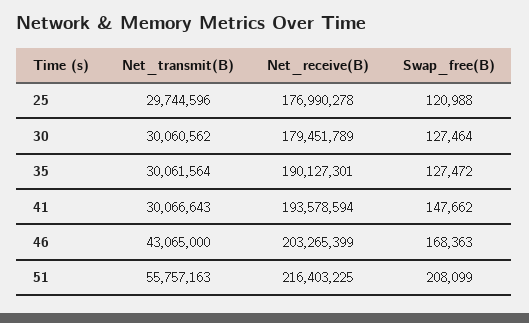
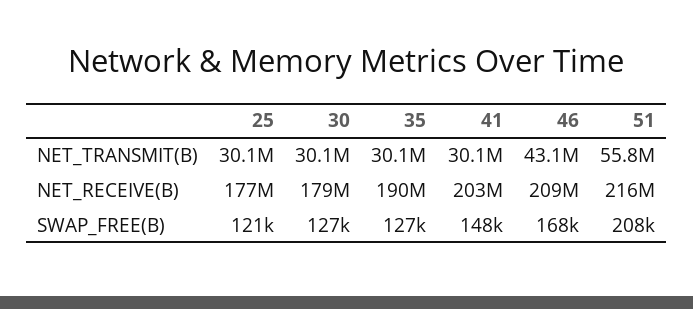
Net_transmit(B), 25: 29744596 -> 30100000
Net_receive(B), 41: 193578594 -> 203000000
Net_receive(B), 46: 203265399 -> 209000000

